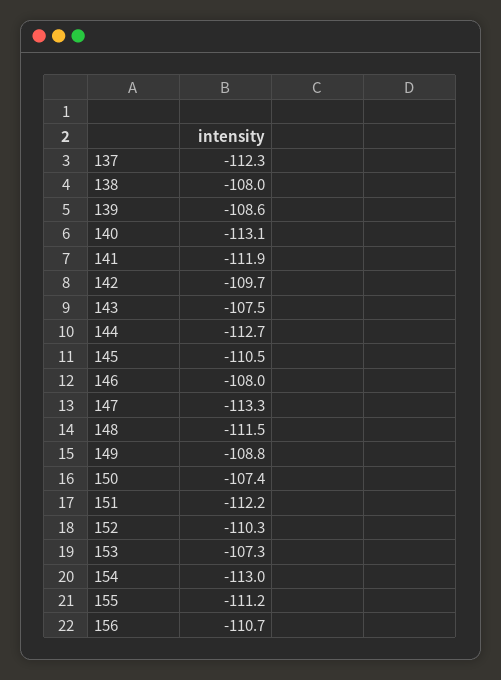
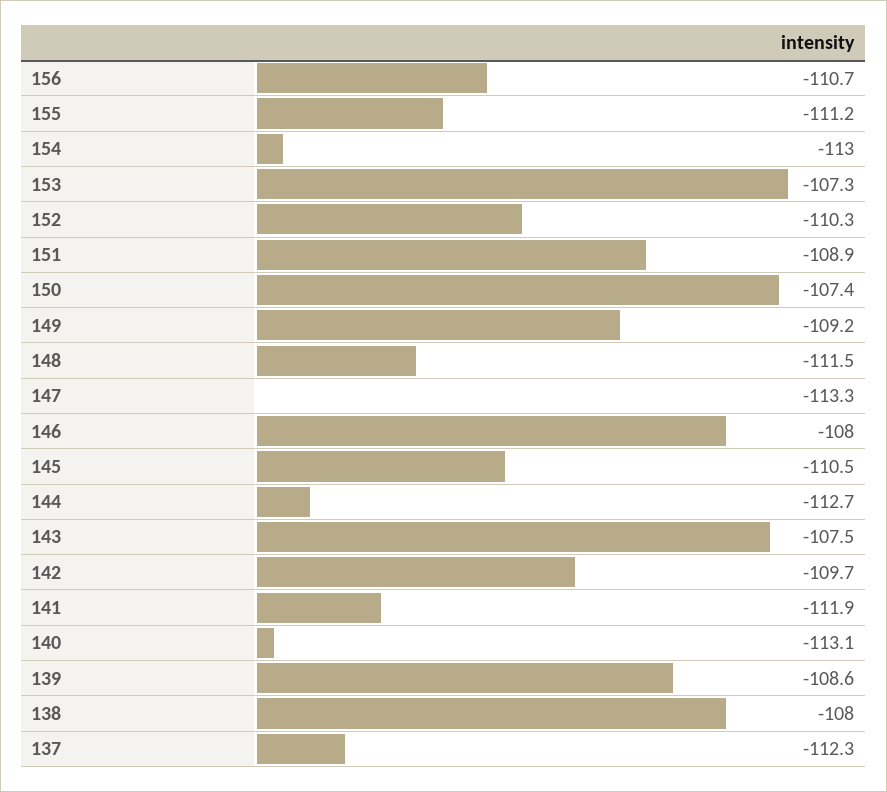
149: -108.8 -> -109.2
151: -112.2 -> -108.9

